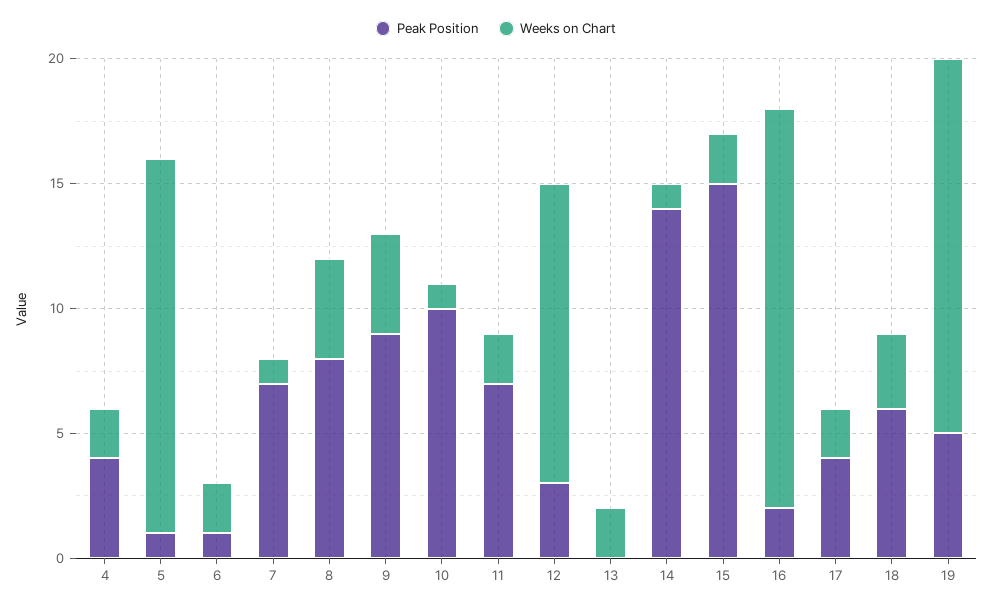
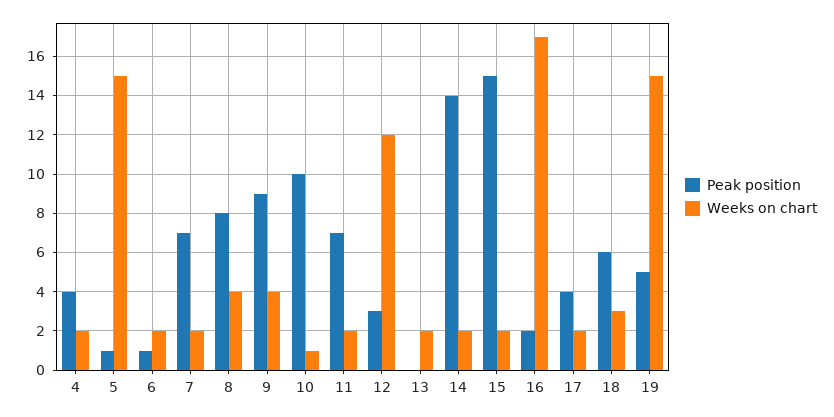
Weeks on Chart, 7: 1 -> 2
Weeks on Chart, 14: 1 -> 2
Weeks on Chart, 16: 16 -> 17

